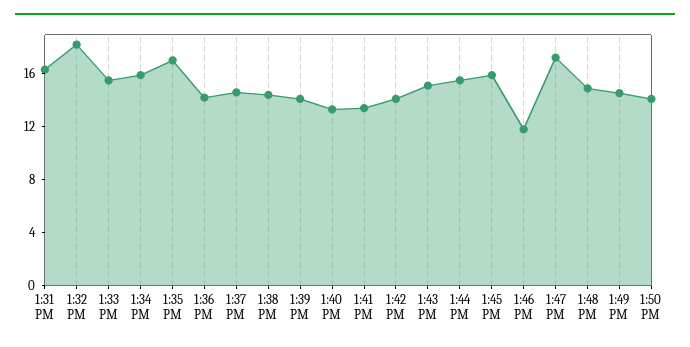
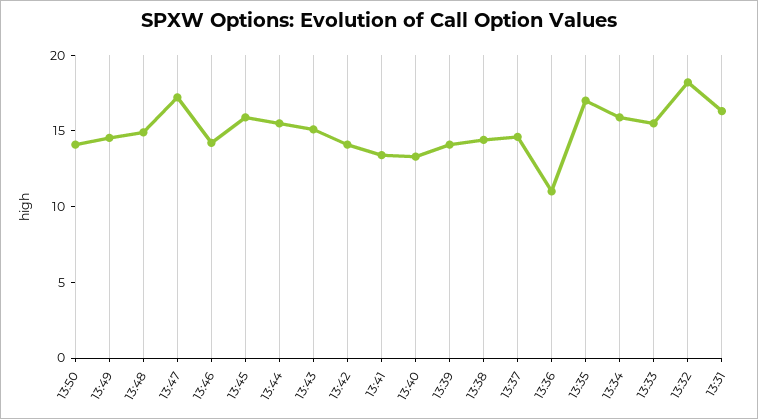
1:36 PM: 14 -> 11
1:46 PM: 12 -> 14

